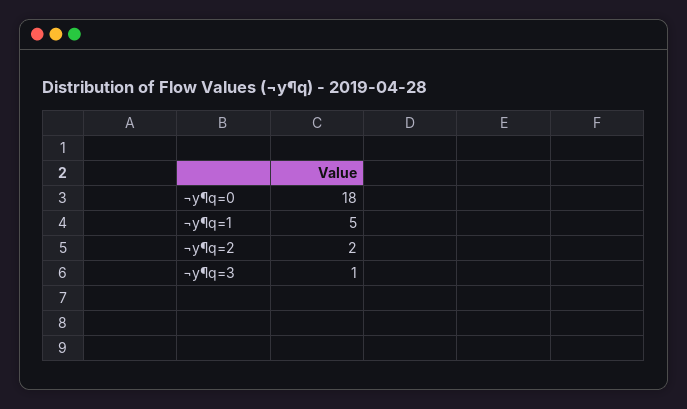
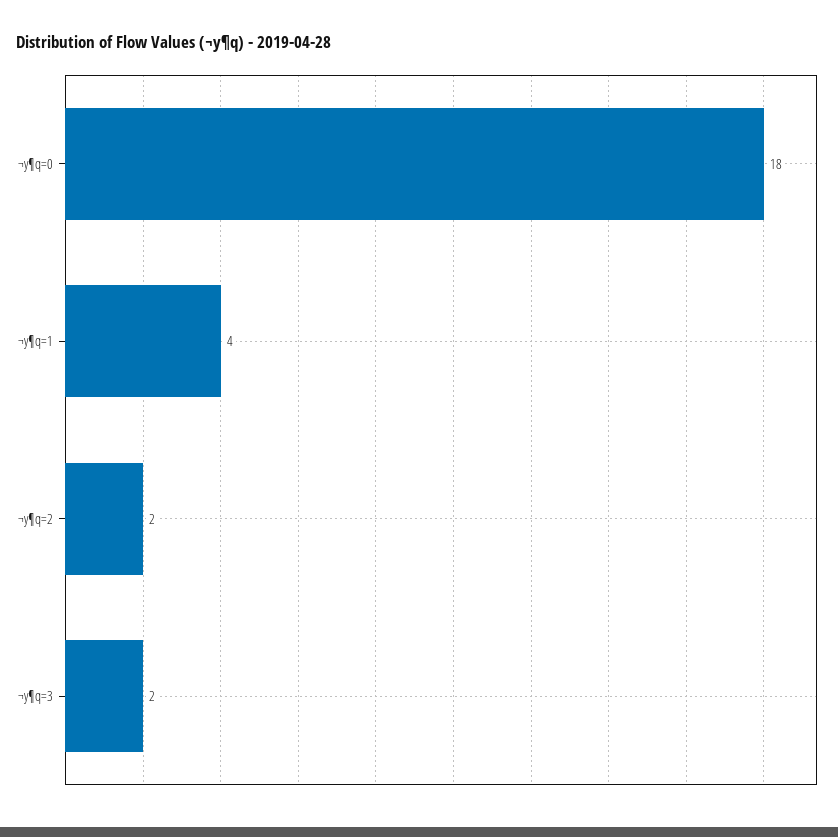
¬y¶q=1: 5 -> 4
¬y¶q=3: 1 -> 2

